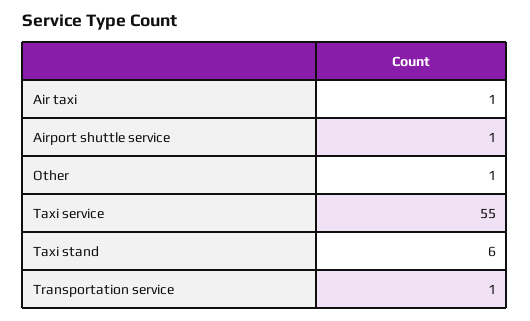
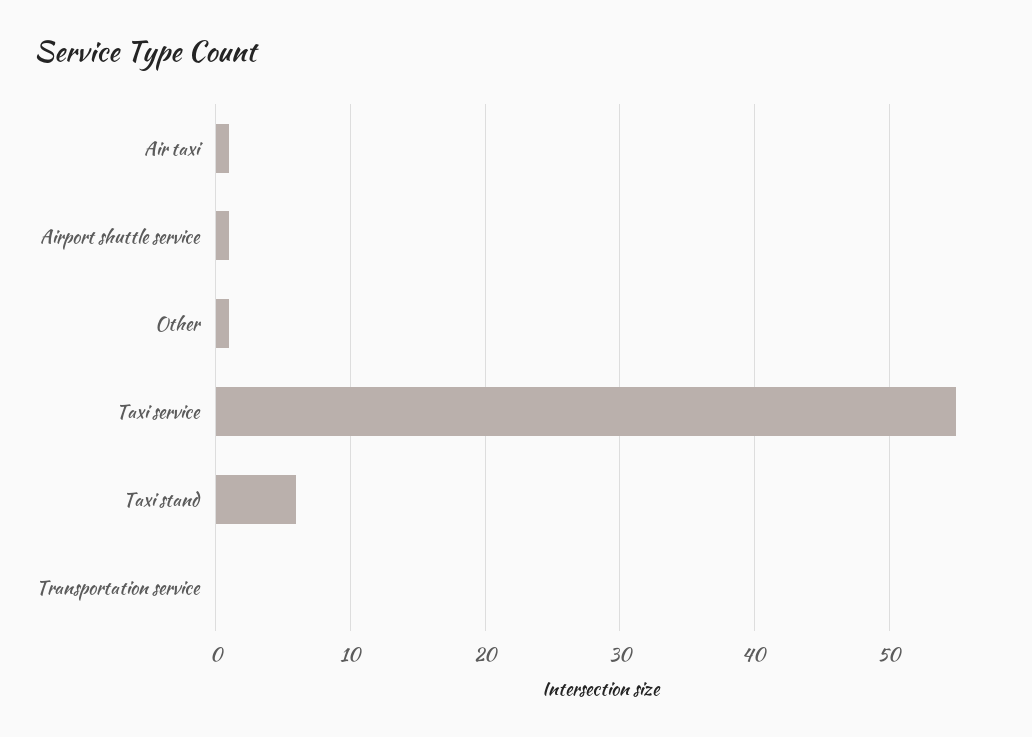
Transportation service: 1 -> 0

